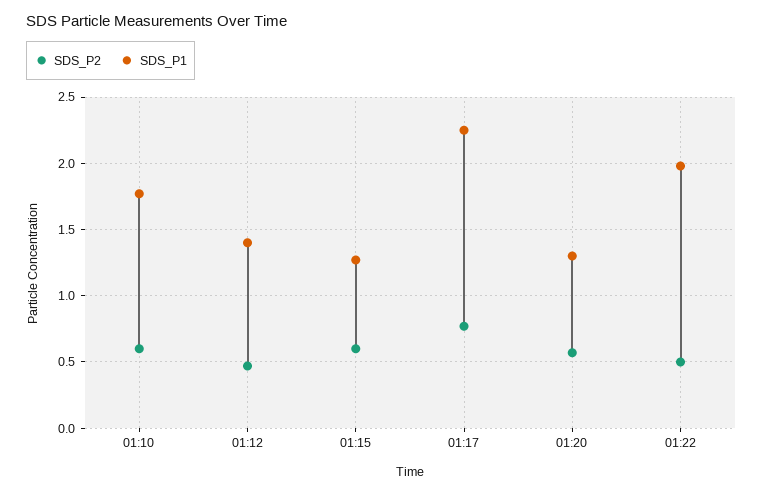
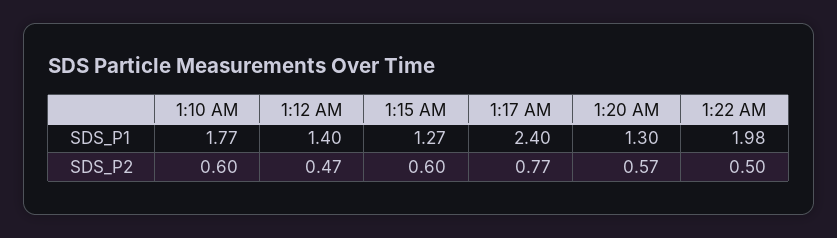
SDS_P1, 01:17: 2.25 -> 2.4

